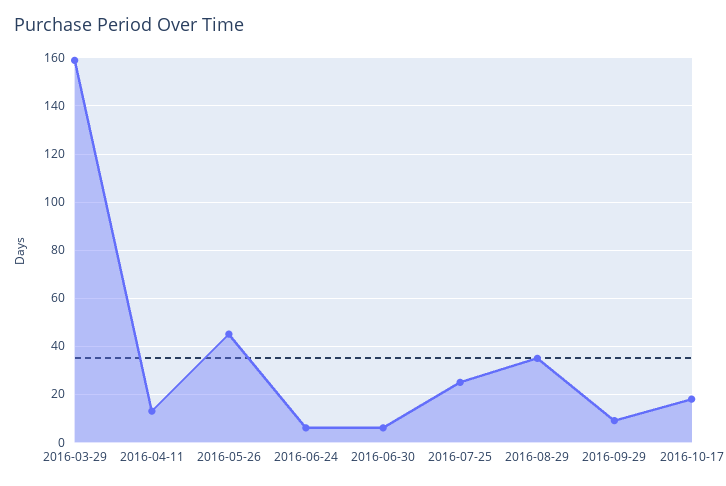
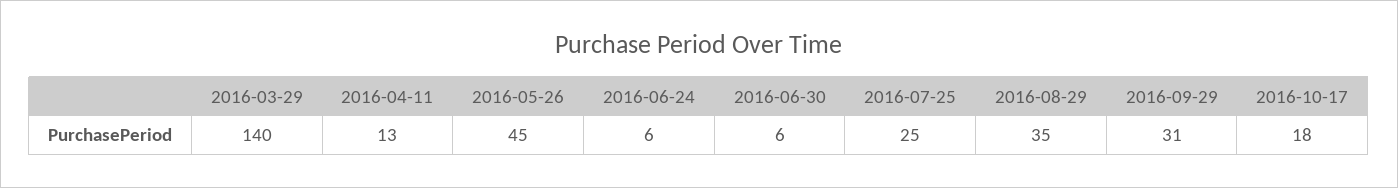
2016-03-29: 160 -> 140
2016-09-29: 10 -> 31

